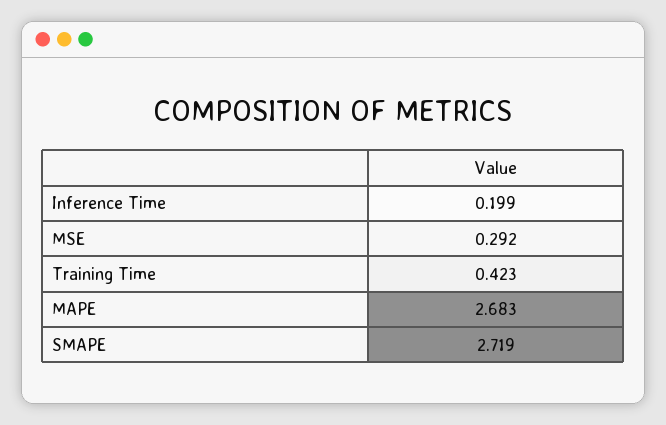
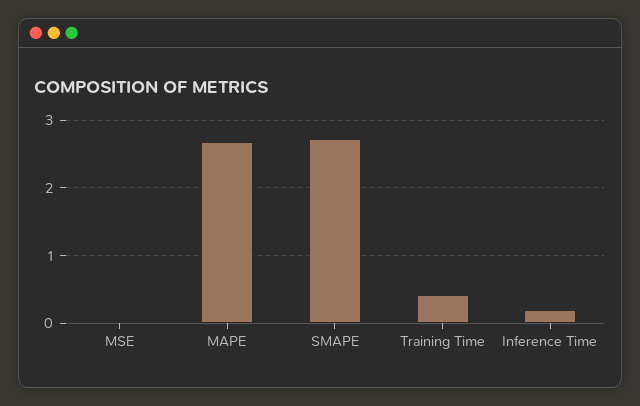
MSE: 0.292 -> 0

